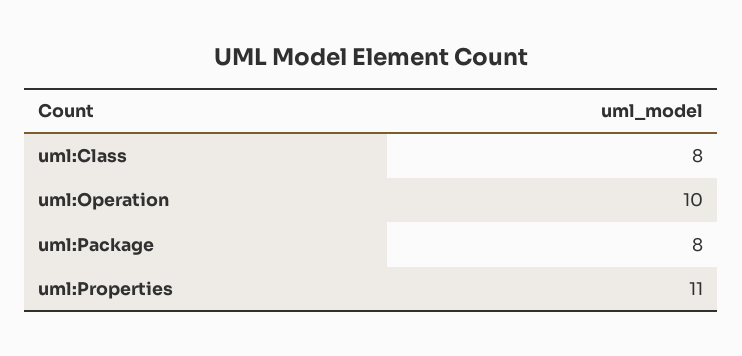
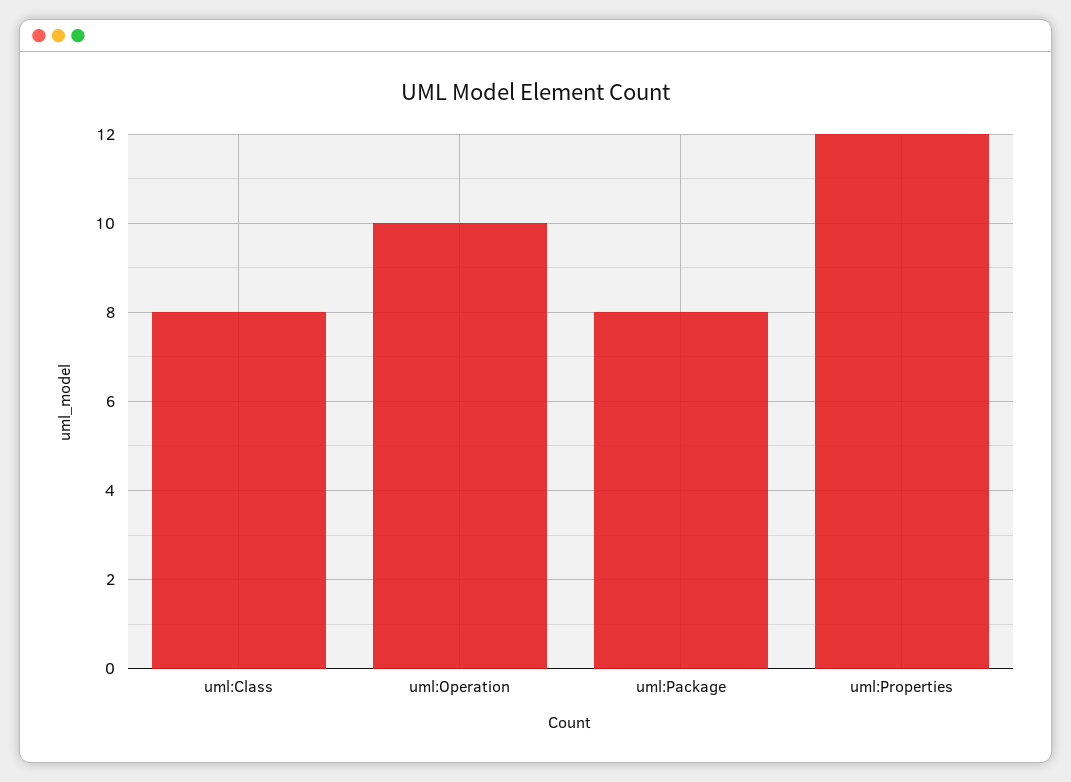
uml:Properties: 11 -> 12

